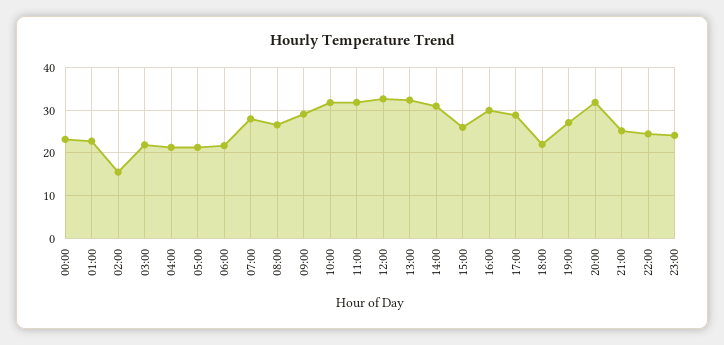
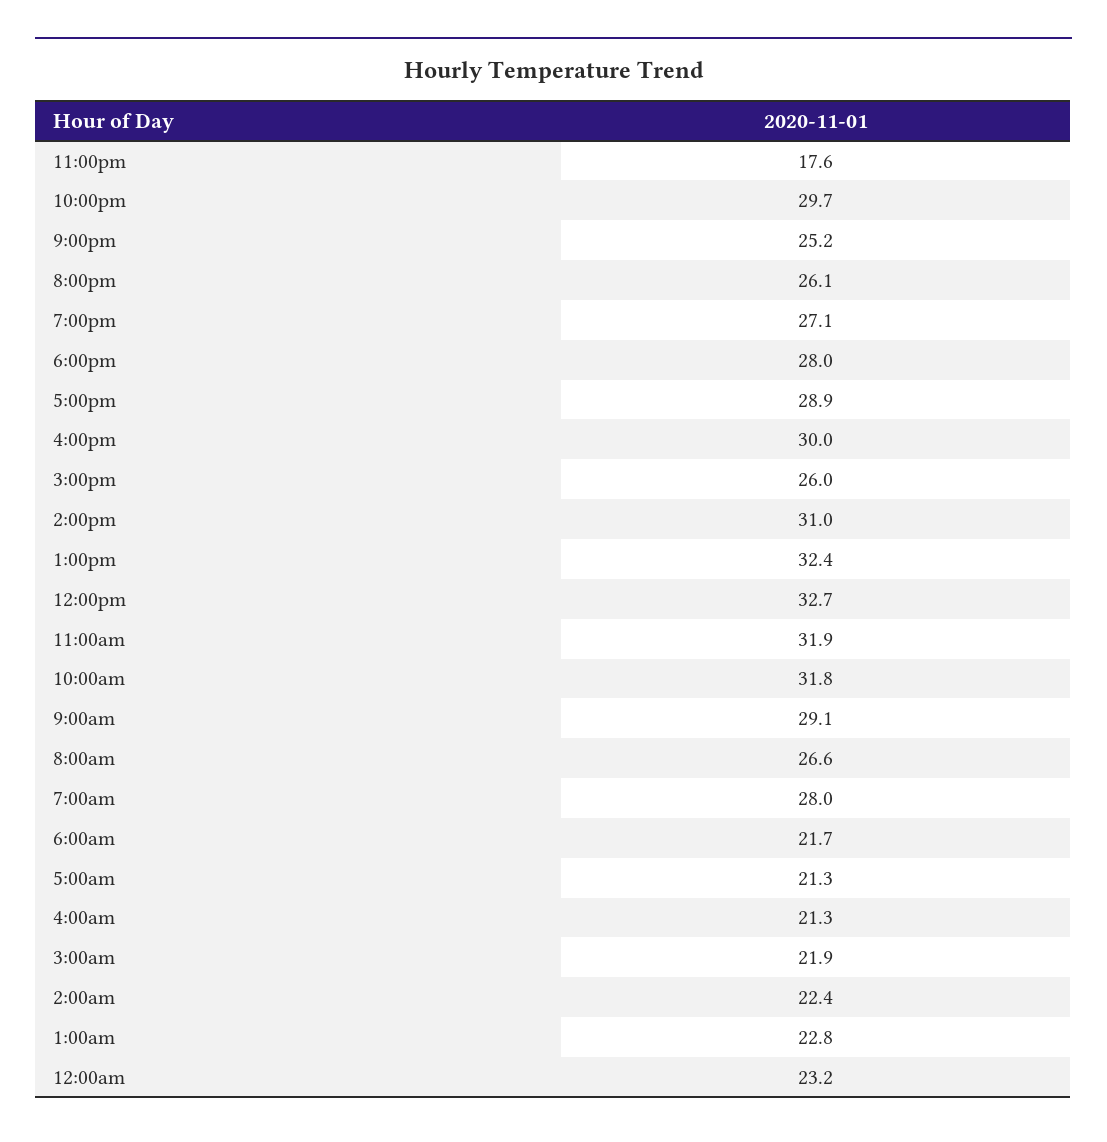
02:00: 16 -> 22.4
18:00: 22 -> 28
20:00: 32 -> 26.1
22:00: 24 -> 29.7
23:00: 24 -> 17.6

